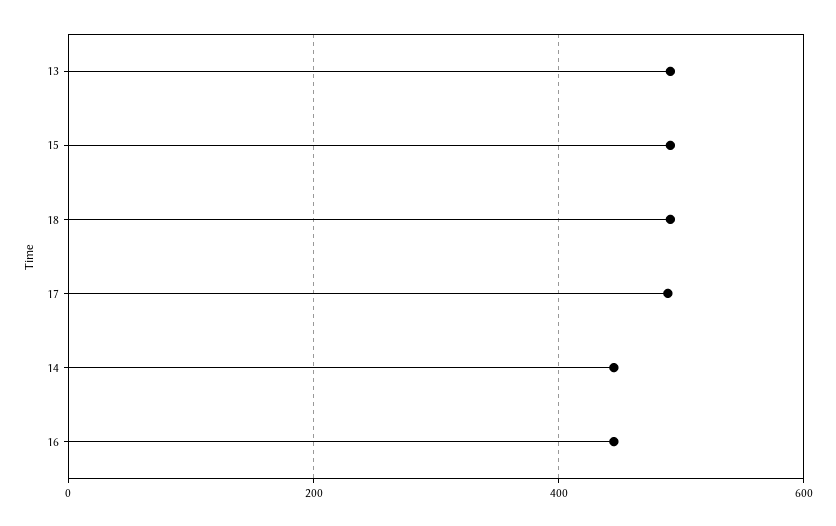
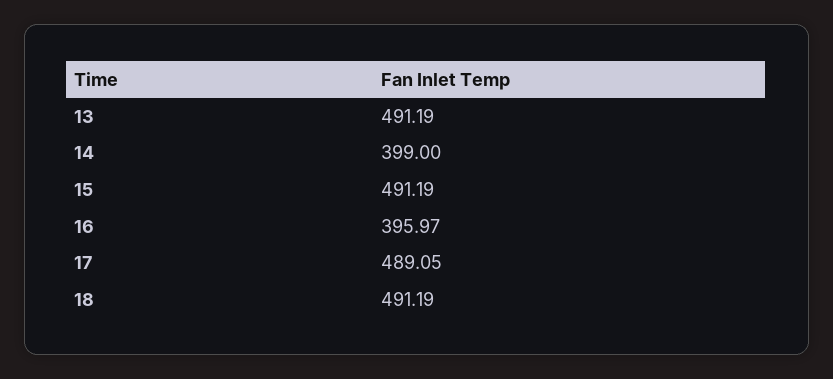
14: 440 -> 399
16: 440 -> 395.97

